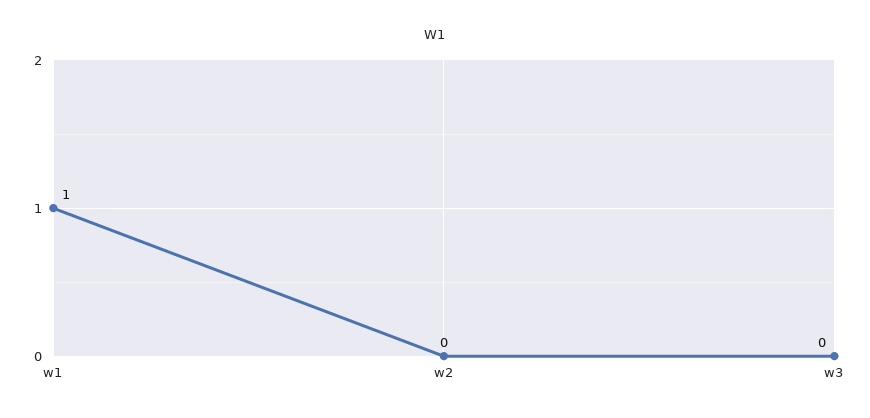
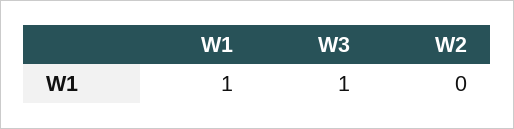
w3: 0 -> 1

